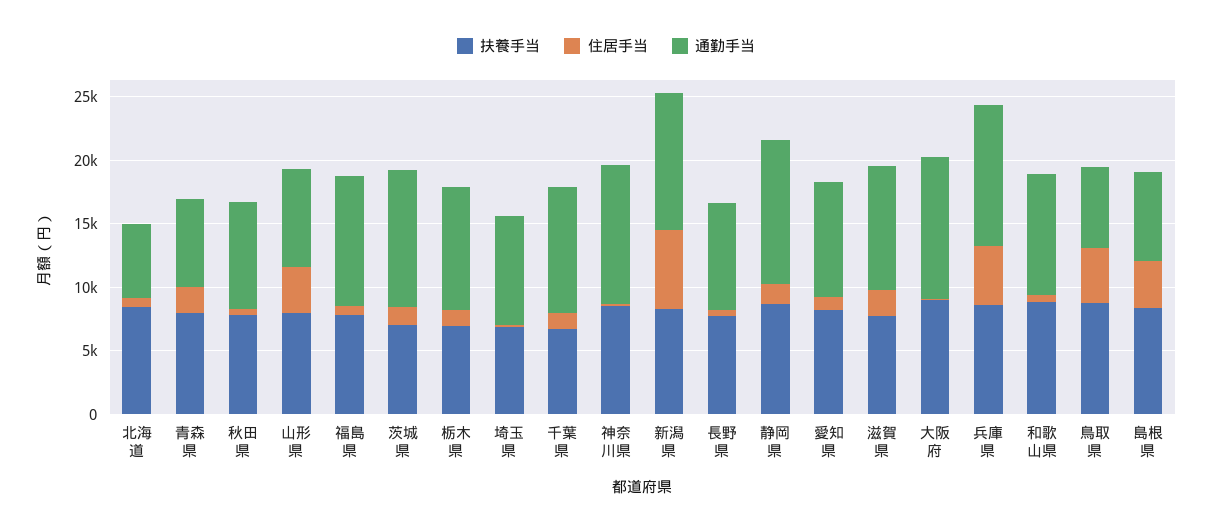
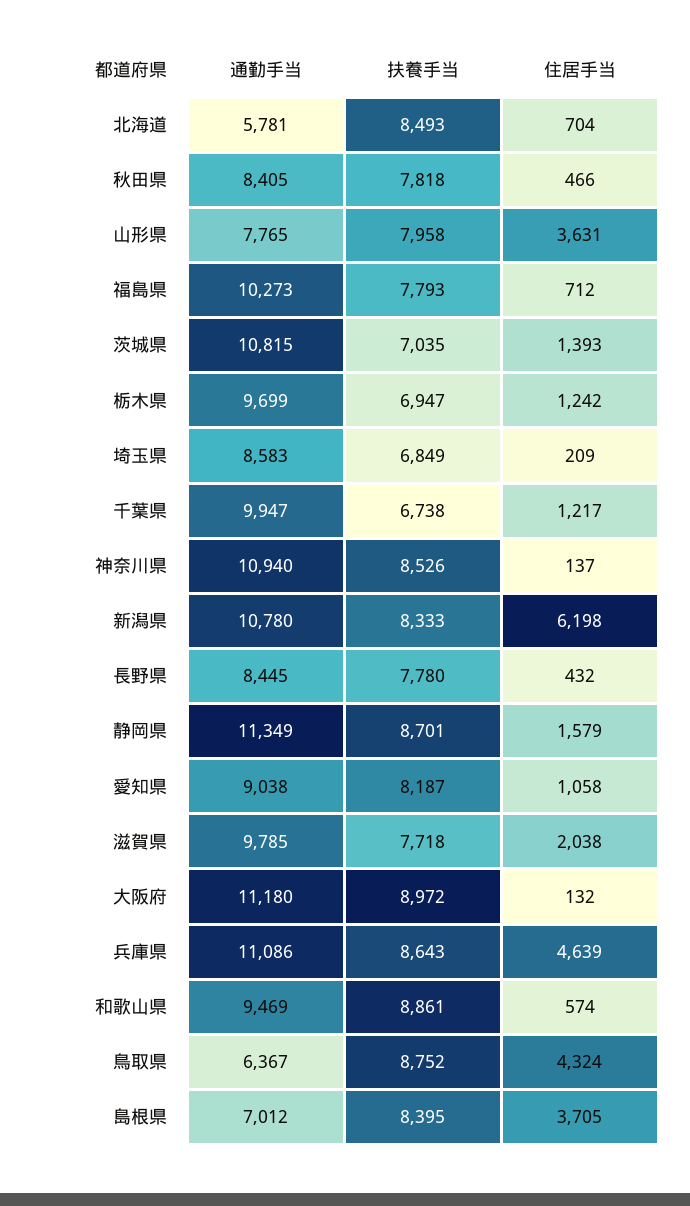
扶養手当, 青森県: 8000 -> none
住居手当, 青森県: 2000 -> none
通勤手当, 青森県: 7000 -> none

